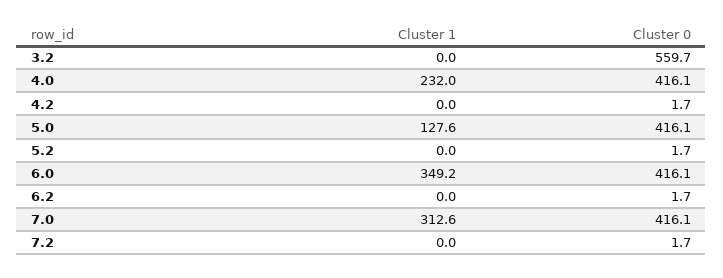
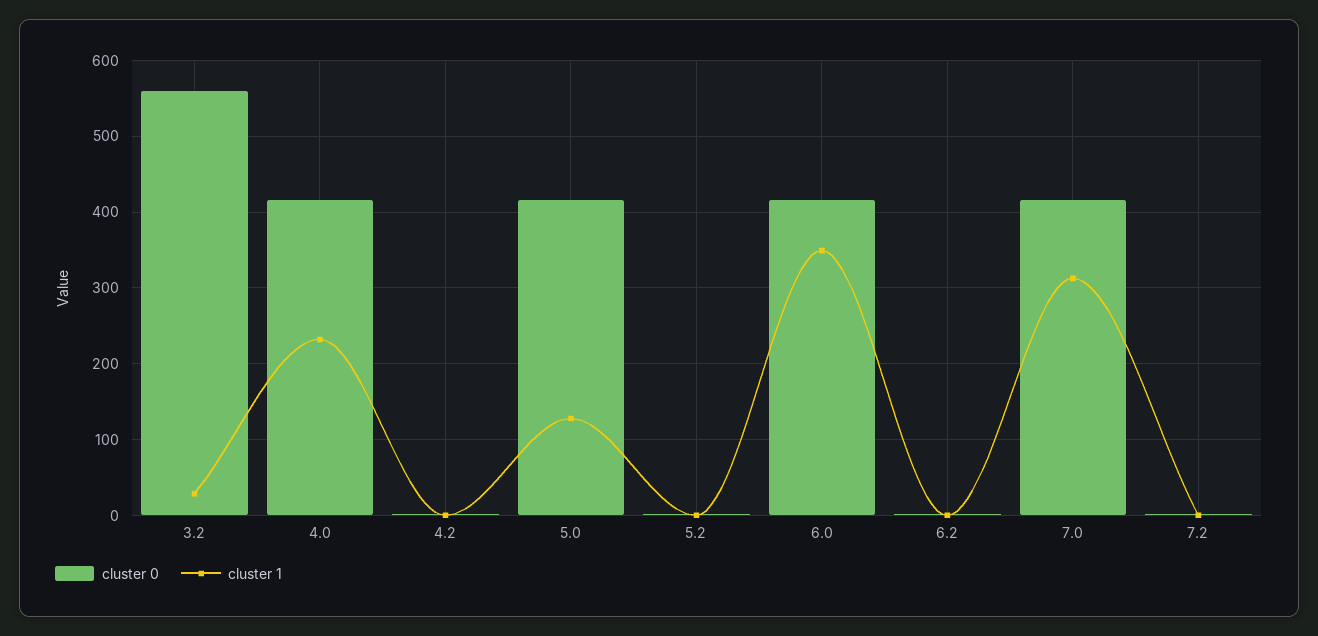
Cluster 1, 3.2: 0 -> 30

